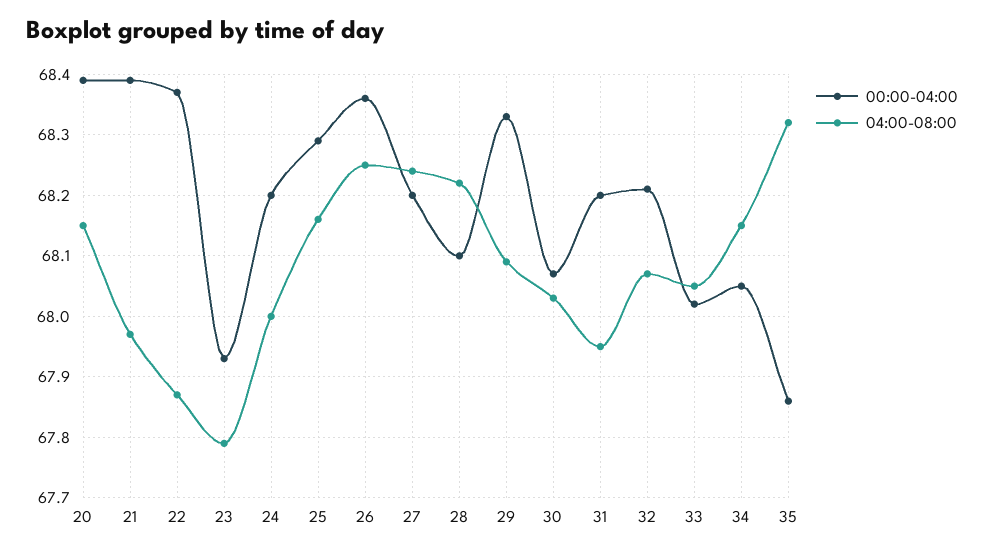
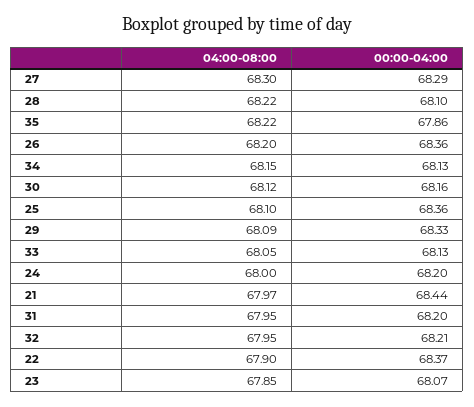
00:00-04:00, 20: 68.39 -> none
04:00-08:00, 20: 68.15 -> none
00:00-04:00, 21: 68.39 -> 68.44
04:00-08:00, 22: 67.87 -> 67.9
00:00-04:00, 23: 67.93 -> 68.07
04:00-08:00, 23: 67.79 -> 67.85
00:00-04:00, 25: 68.29 -> 68.36
04:00-08:00, 25: 68.16 -> 68.1
04:00-08:00, 26: 68.25 -> 68.2
00:00-04:00, 27: 68.2 -> 68.29
04:00-08:00, 27: 68.24 -> 68.3
00:00-04:00, 30: 68.07 -> 68.16
04:00-08:00, 30: 68.03 -> 68.12
04:00-08:00, 32: 68.07 -> 67.95
00:00-04:00, 33: 68.02 -> 68.13
00:00-04:00, 34: 68.05 -> 68.13
04:00-08:00, 35: 68.32 -> 68.22

